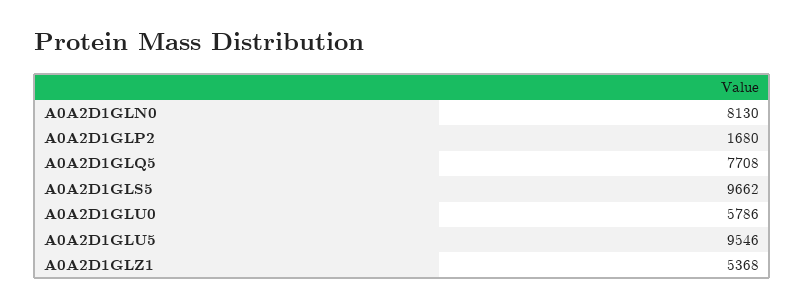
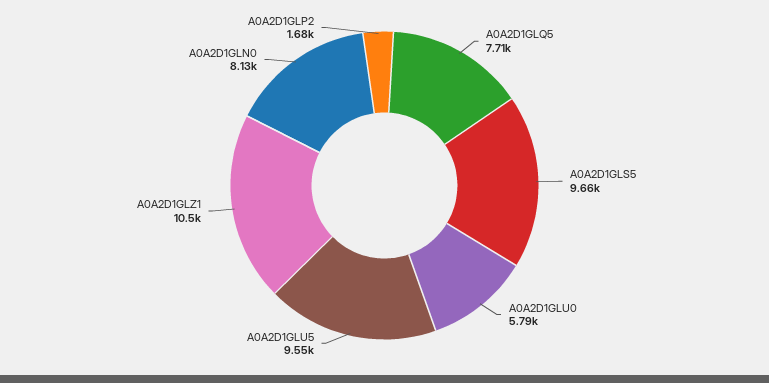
A0A2D1GLZ1: 5368 -> 10500

